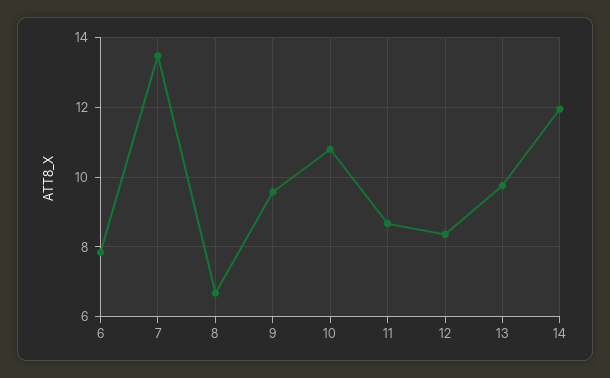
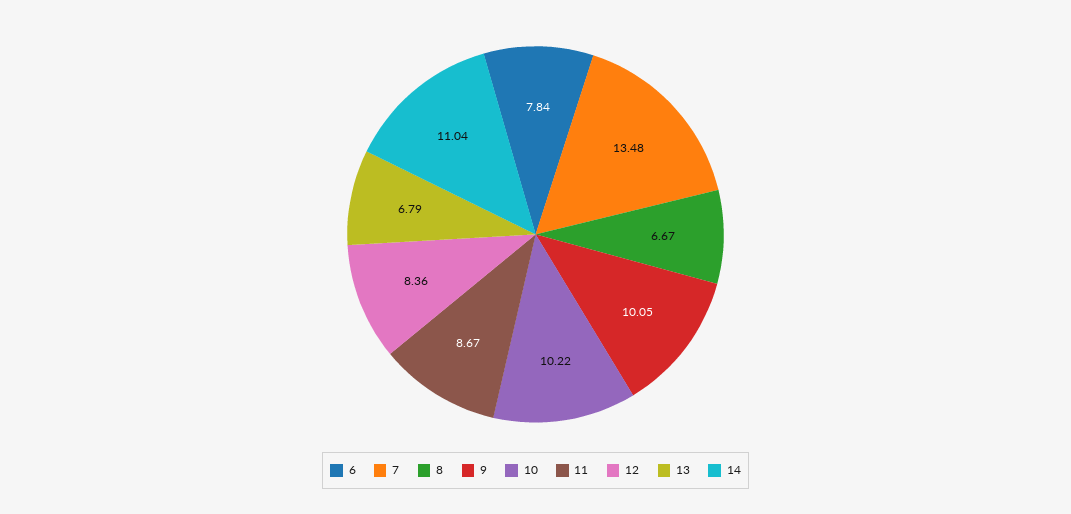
9: 9.6 -> 10.05
10: 10.8 -> 10.22
13: 9.8 -> 6.79
14: 12 -> 11.04

